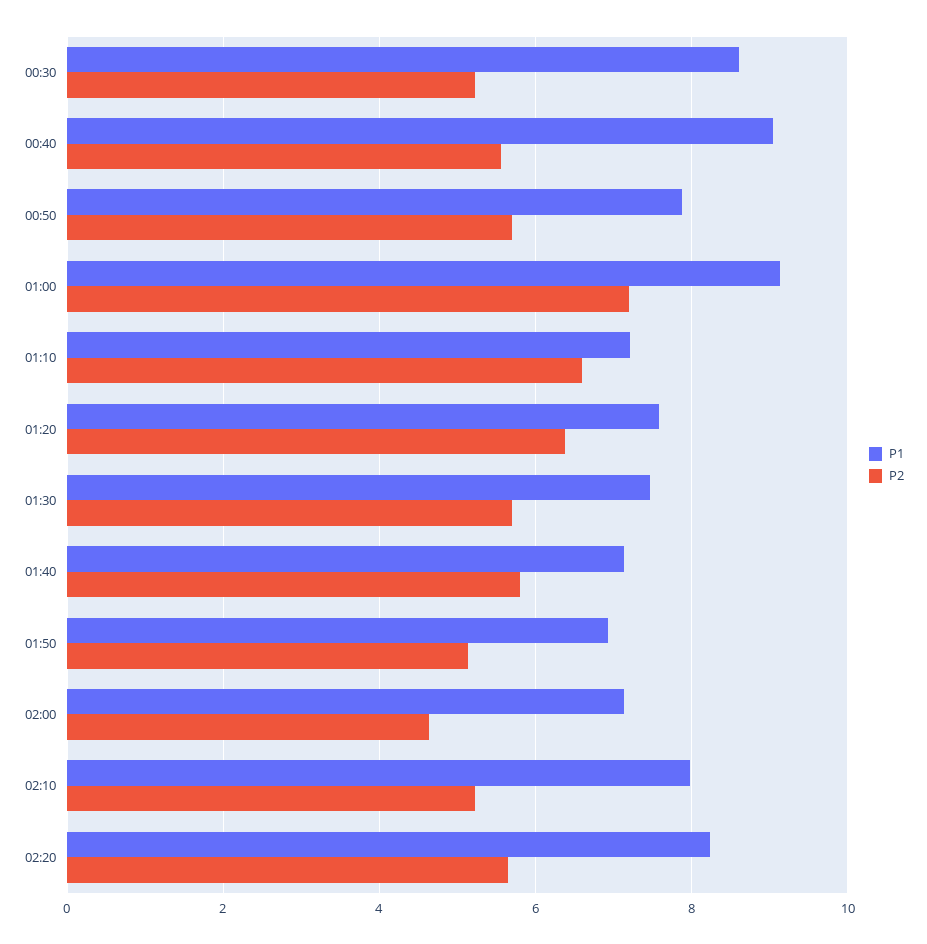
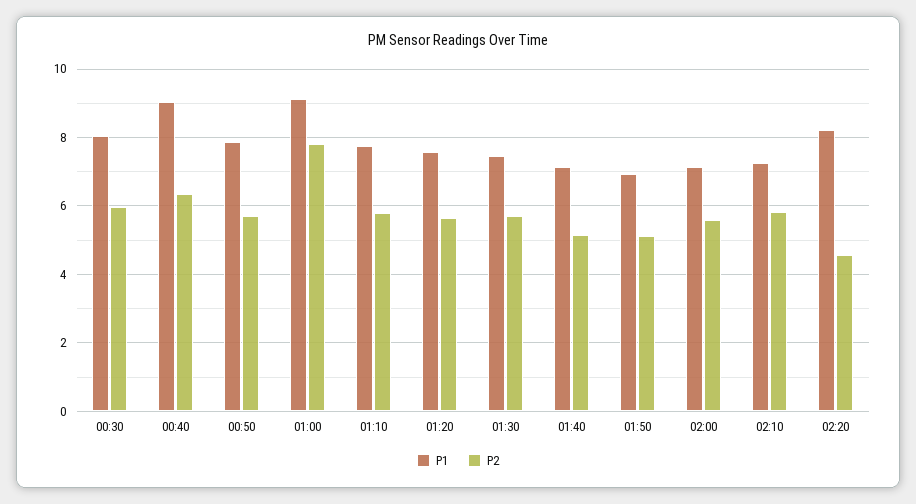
P1, 00:30: 8.6 -> 8
P2, 00:30: 5.2 -> 6
P2, 00:40: 5.6 -> 6.4
P2, 01:00: 7.2 -> 7.8
P1, 01:10: 7.2 -> 7.8
P2, 01:10: 6.6 -> 5.8
P2, 01:20: 6.4 -> 5.6
P2, 01:40: 5.8 -> 5.2
P2, 02:00: 4.6 -> 5.6
P1, 02:10: 8 -> 7.2
P2, 02:10: 5.2 -> 5.8
P2, 02:20: 5.6 -> 4.6

